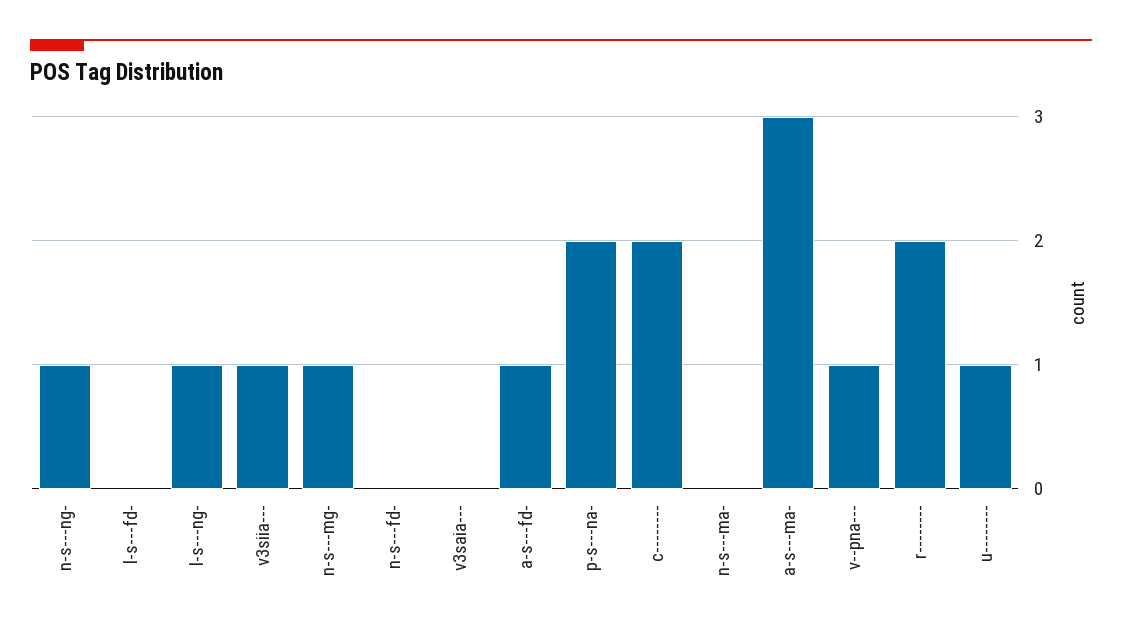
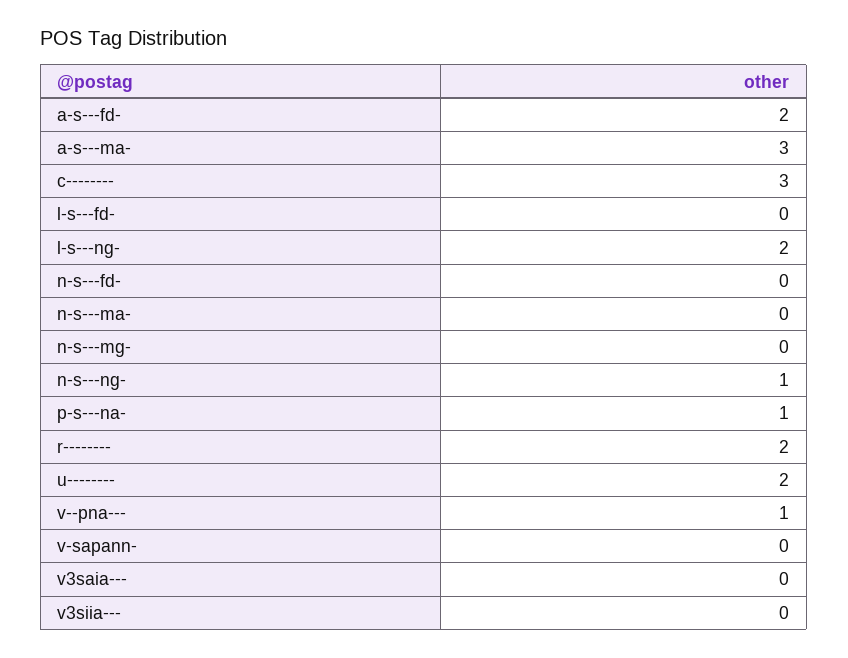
l-s---ng-: 1 -> 2
v3siia---: 1 -> 0
n-s---mg-: 1 -> 0
a-s---fd-: 1 -> 2
p-s---na-: 2 -> 1
c--------: 2 -> 3
u--------: 1 -> 2
v-sapann-: none -> 0

